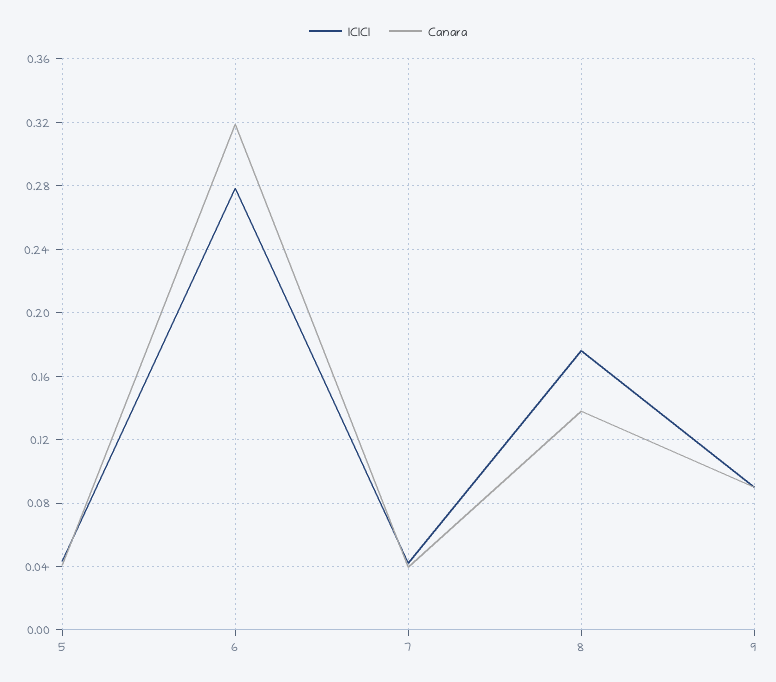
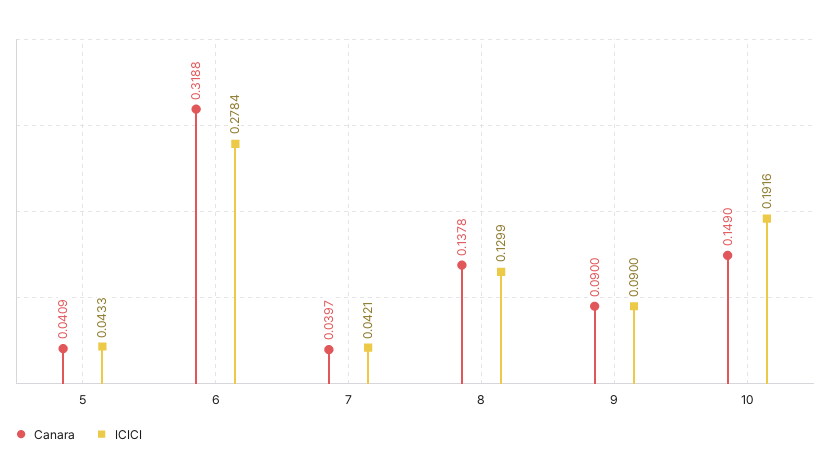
ICICI, 8: 0.175 -> 0.1299
Canara, 10: none -> 0.149
ICICI, 10: none -> 0.1916

